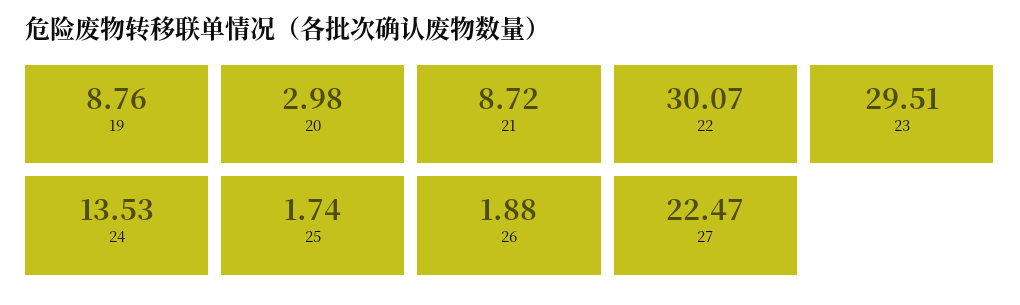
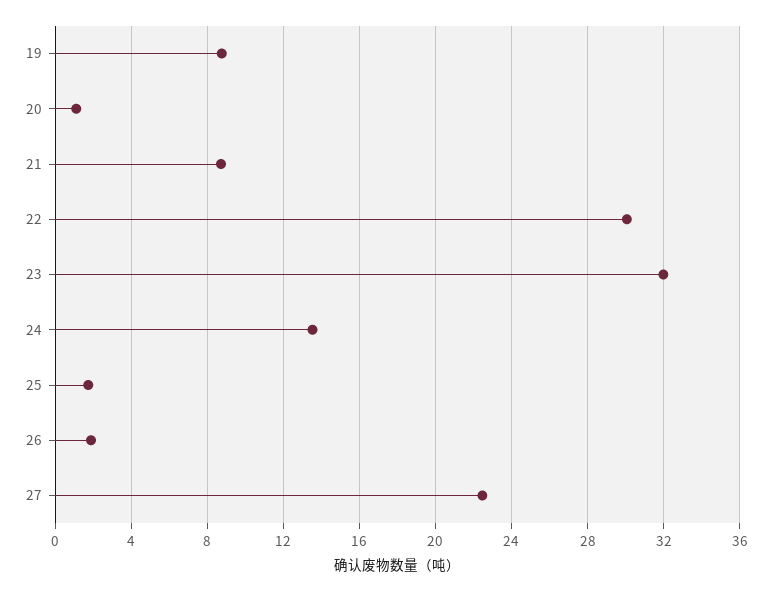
20: 2.98 -> 1
23: 29.51 -> 32

